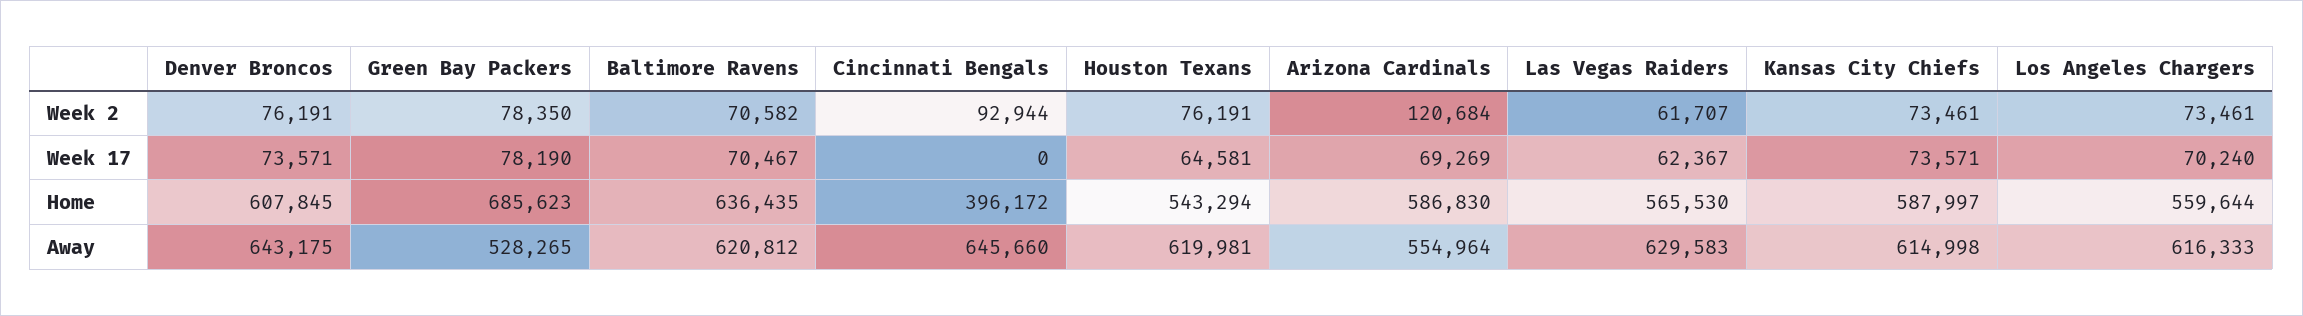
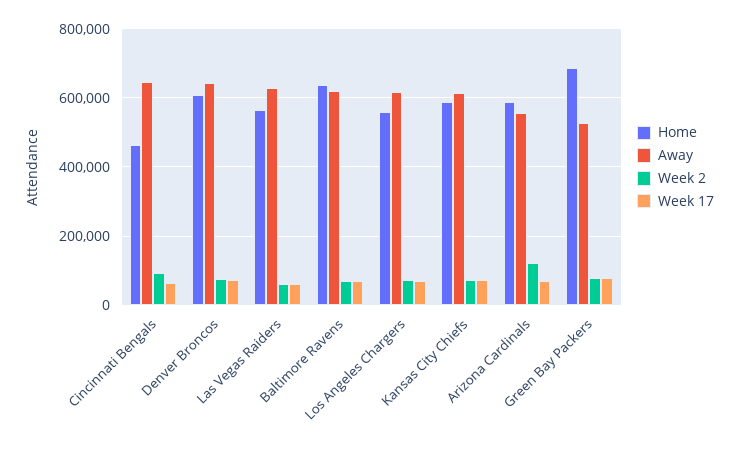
Week 2, Houston Texans: 76191 -> none
Week 17, Cincinnati Bengals: 0 -> 60000
Week 17, Houston Texans: 64581 -> none
Home, Cincinnati Bengals: 396172 -> 460000
Home, Houston Texans: 543294 -> none
Away, Houston Texans: 619981 -> none

